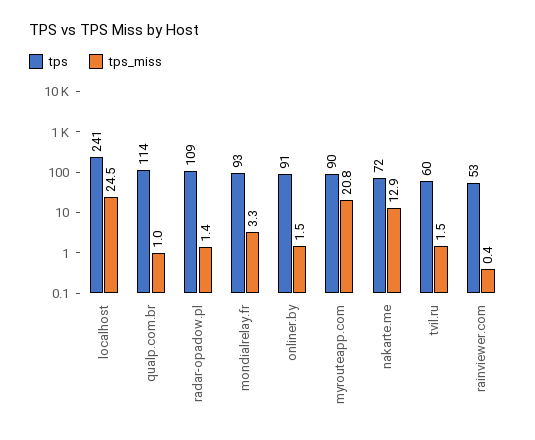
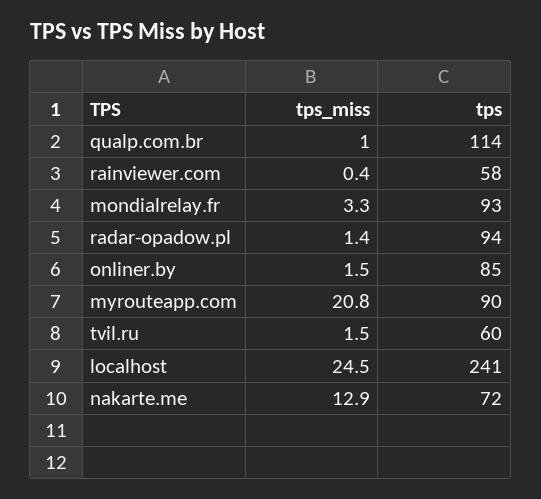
tps, radar-opadow.pl: 109 -> 94
tps, onliner.by: 91 -> 85
tps, rainviewer.com: 53 -> 58

